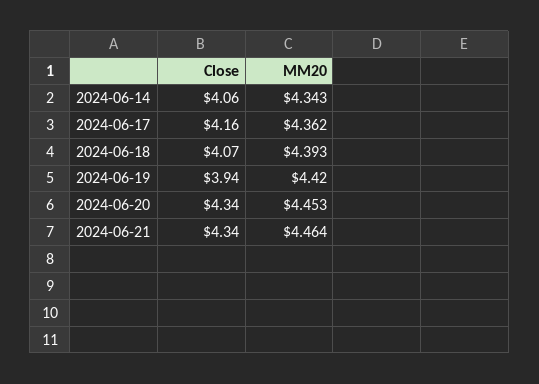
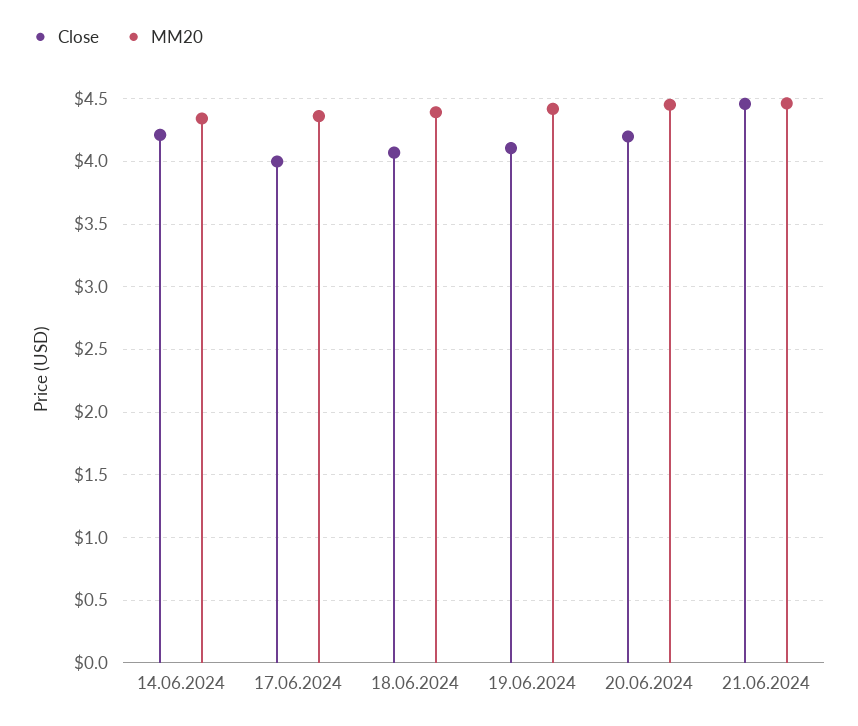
Close, 2024-06-14: 4.06 -> 4.2
Close, 2024-06-17: 4.16 -> 4
Close, 2024-06-19: 3.94 -> 4.1
Close, 2024-06-20: 4.34 -> 4.2
Close, 2024-06-21: 4.34 -> 4.45

